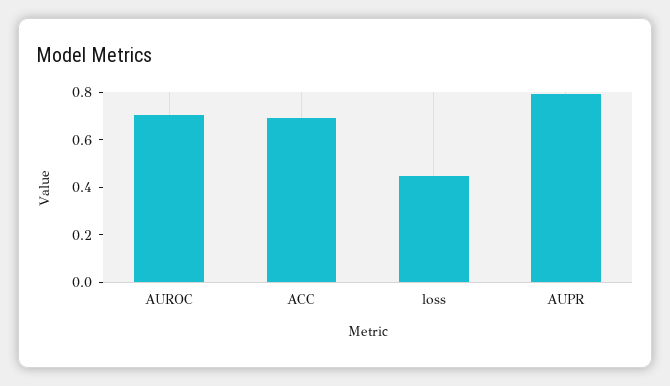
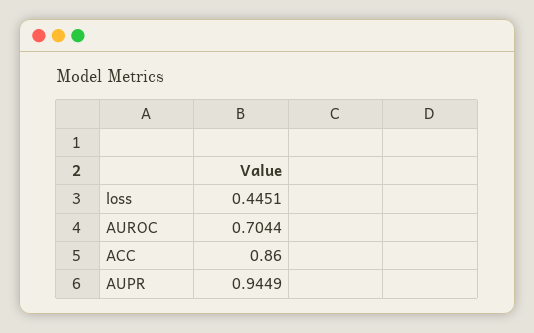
ACC: 0.7 -> 0.86
AUPR: 0.8 -> 0.9449

